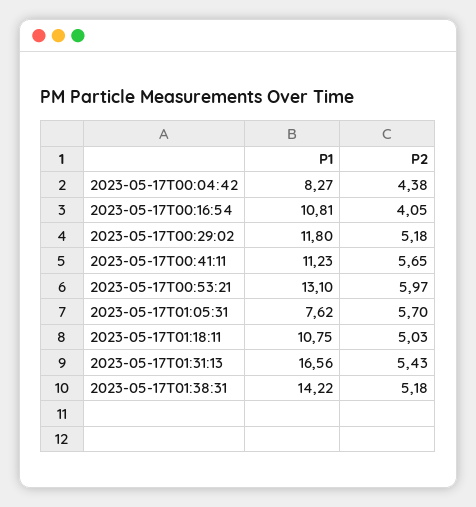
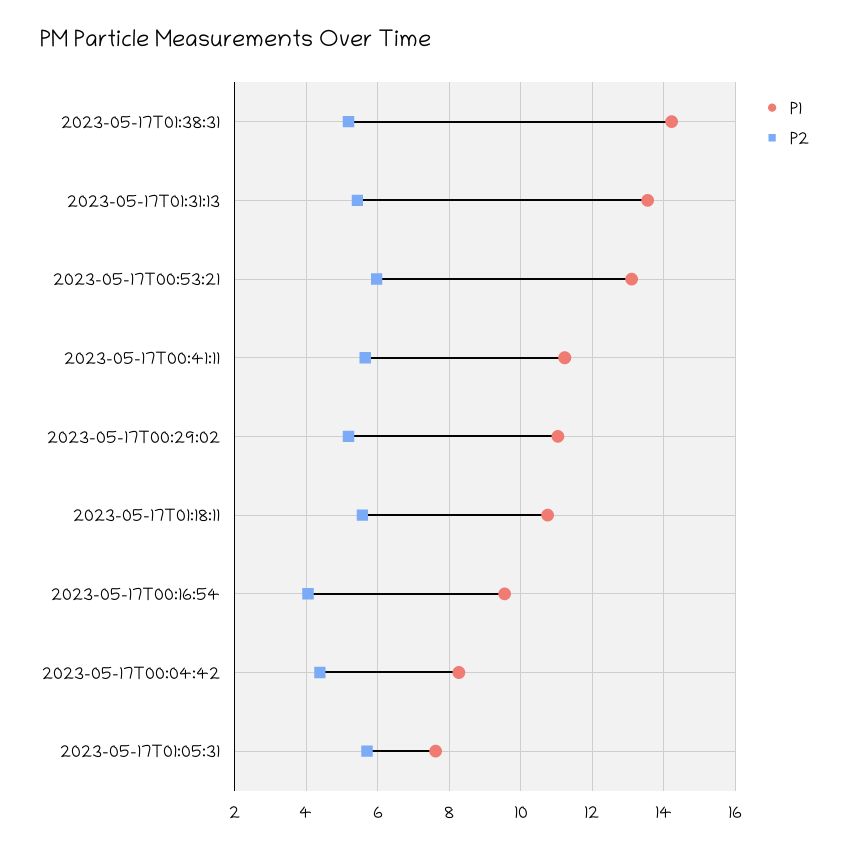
P1, 2023-05-17T00:16:54: 10.81 -> 9.6
P1, 2023-05-17T00:29:02: 11.8 -> 11
P2, 2023-05-17T01:18:11: 5.03 -> 5.6
P1, 2023-05-17T01:31:13: 16.56 -> 13.6

